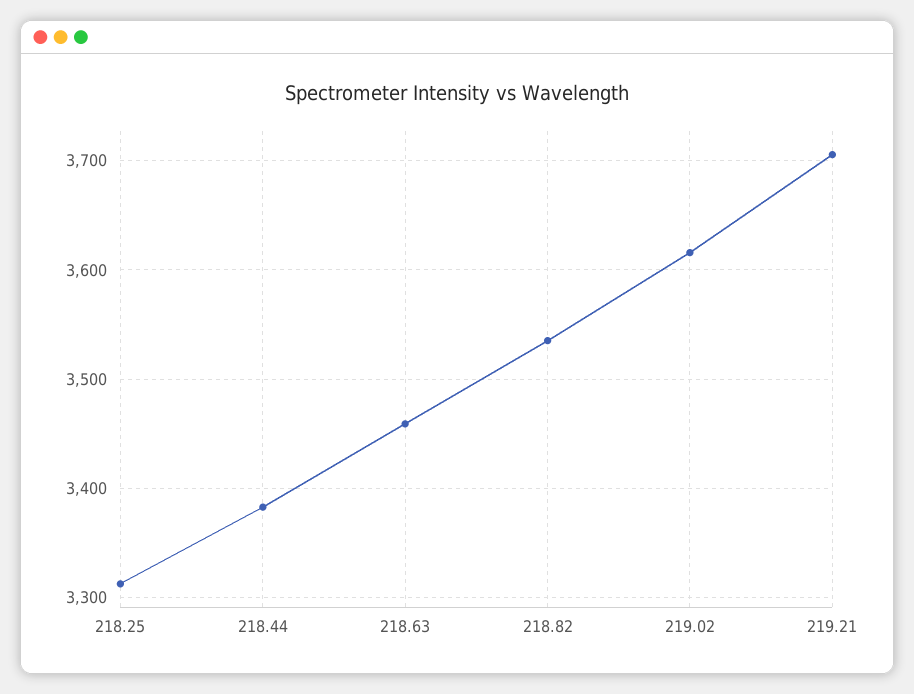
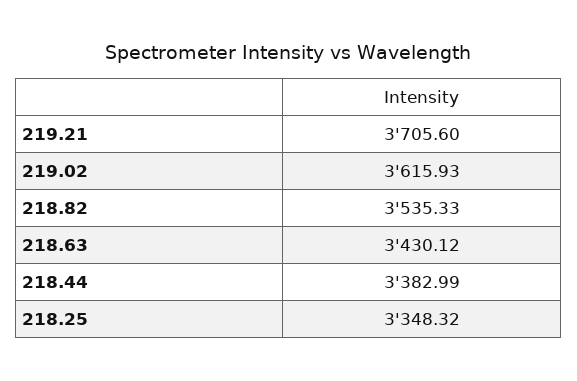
218.25: 3310 -> 3348.32
218.63: 3460 -> 3430.12

